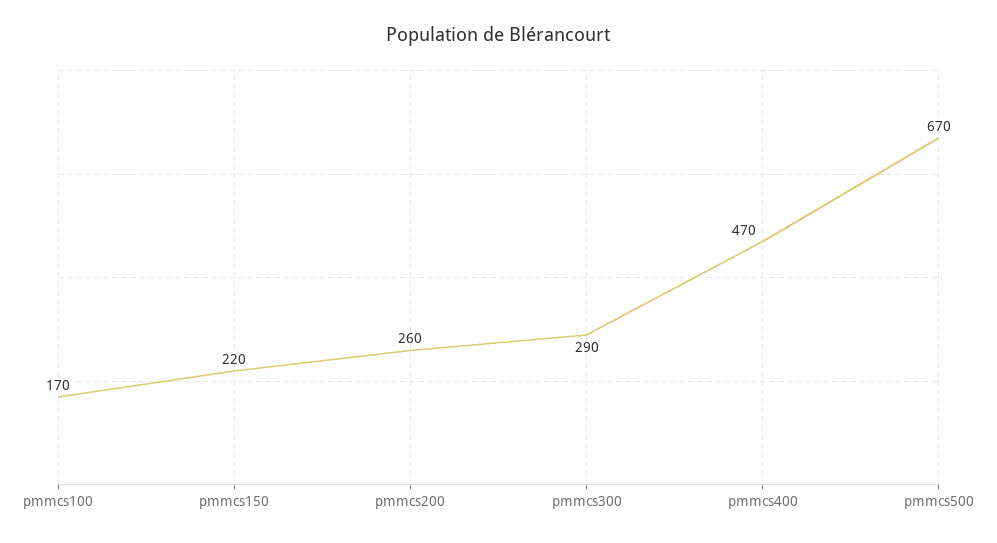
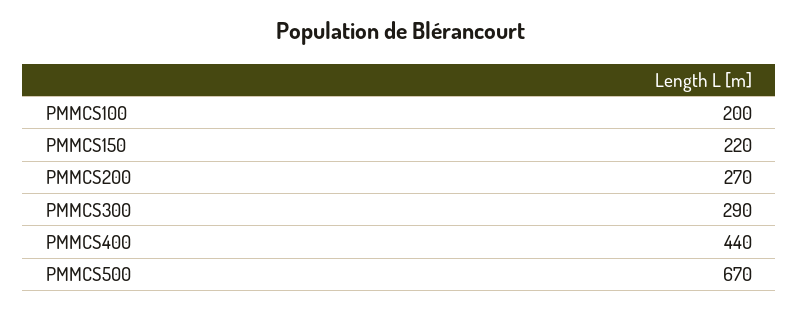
pmmcs100: 170 -> 200
pmmcs200: 260 -> 270
pmmcs400: 470 -> 440

